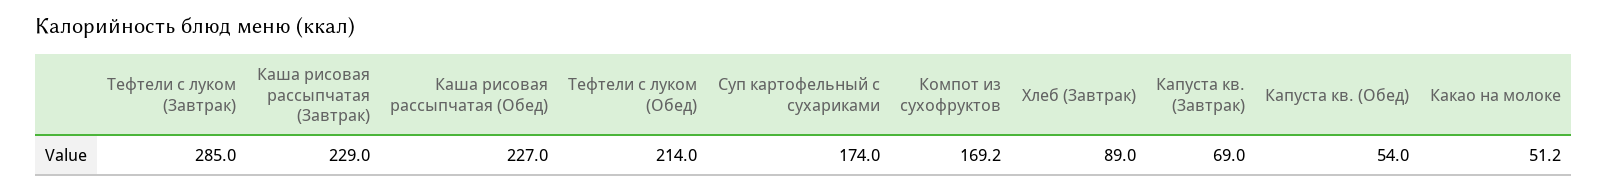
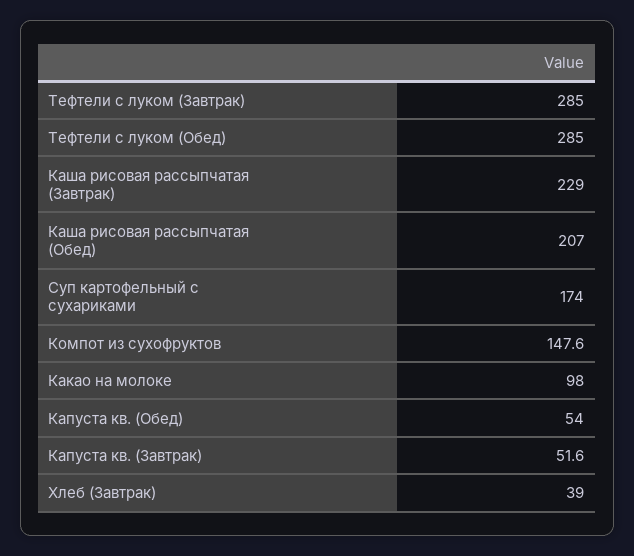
Каша рисовая рассыпчатая (Обед): 227 -> 207
Тефтели с луком (Обед): 214 -> 285
Компот из сухофруктов: 169.2 -> 147.6
Хлеб (Завтрак): 89 -> 39
Капуста кв. (Завтрак): 69 -> 51.6
Какао на молоке: 51.2 -> 98

